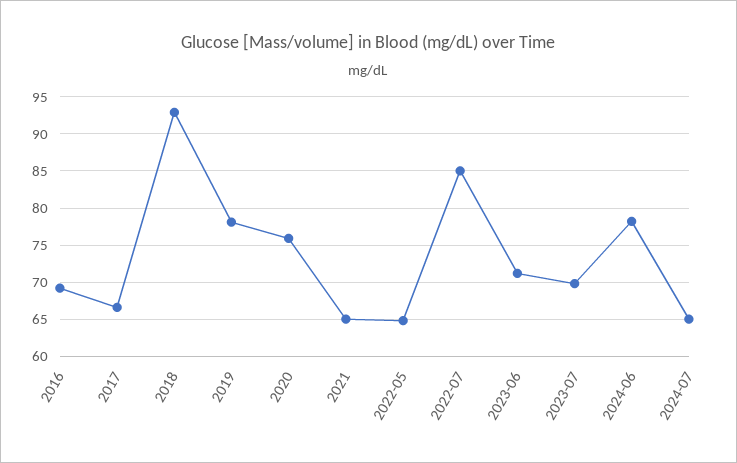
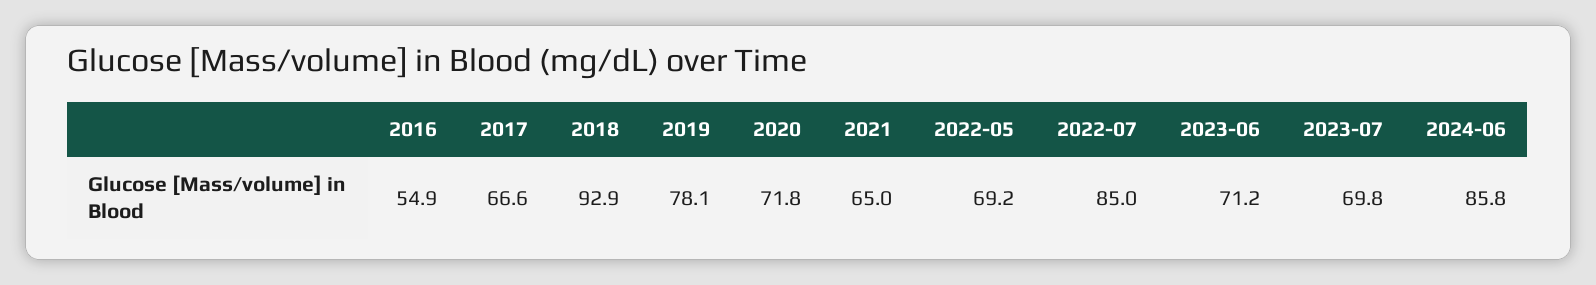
2016: 69 -> 54.9
2020: 76 -> 71.8
2022-05: 65 -> 69.2
2024-06: 78 -> 85.8
2024-07: 65 -> none

